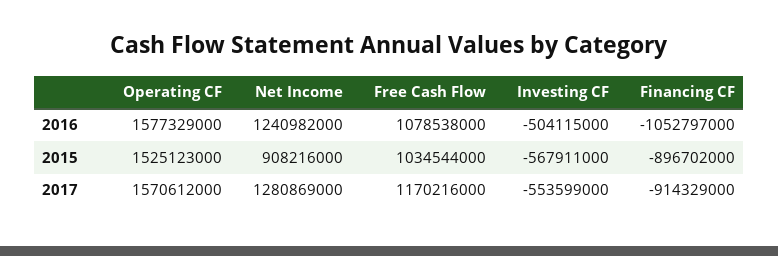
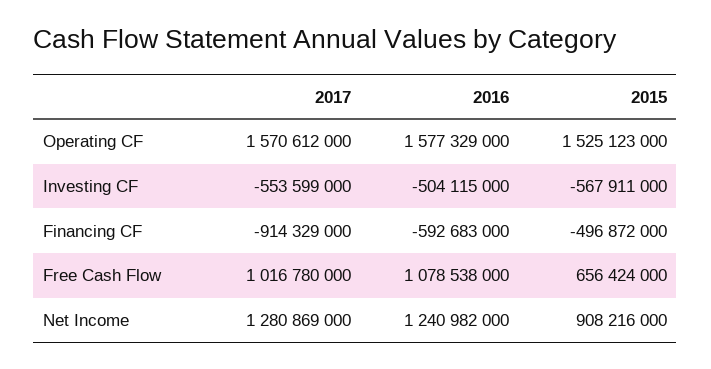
Financing CF, 2016: -1052797000 -> -592683000
Free Cash Flow, 2015: 1034544000 -> 656424000
Financing CF, 2015: -896702000 -> -496872000
Free Cash Flow, 2017: 1170216000 -> 1016780000

